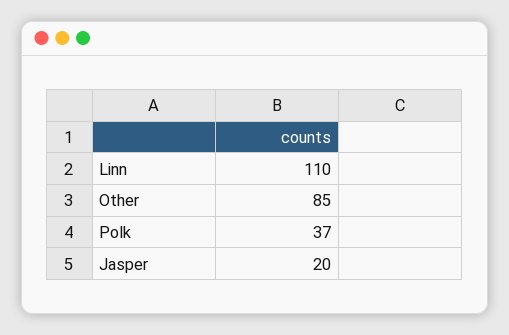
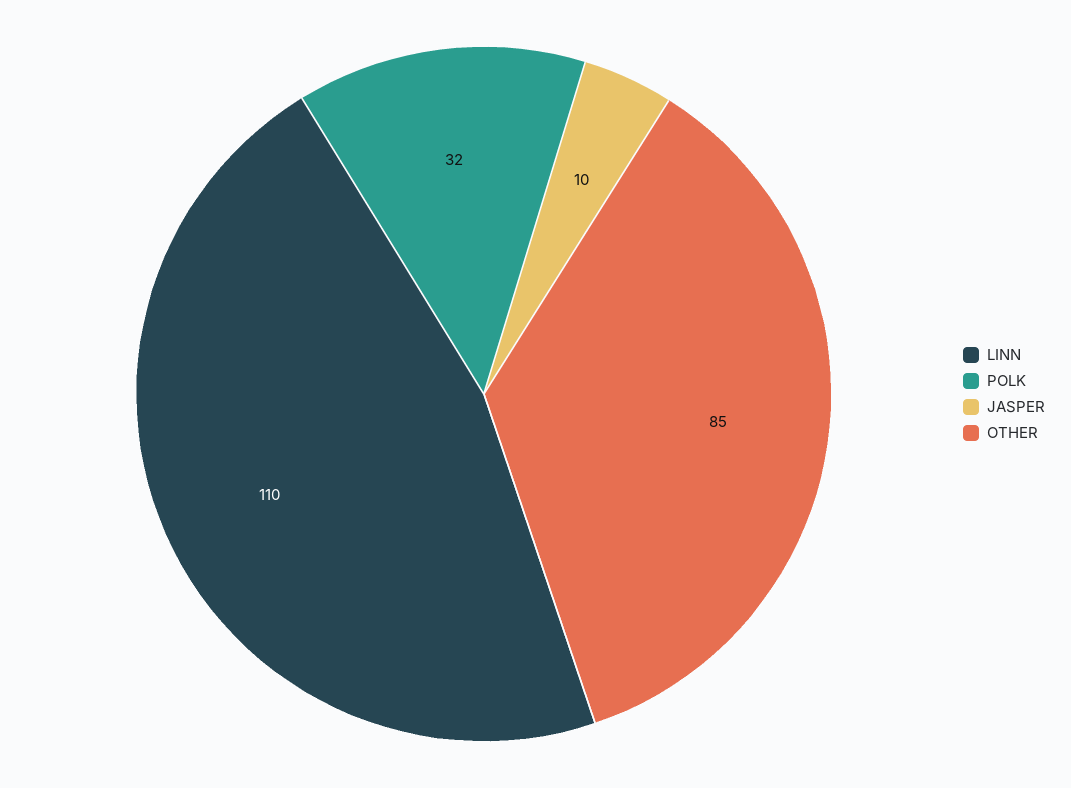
Polk: 37 -> 32
Jasper: 20 -> 10

